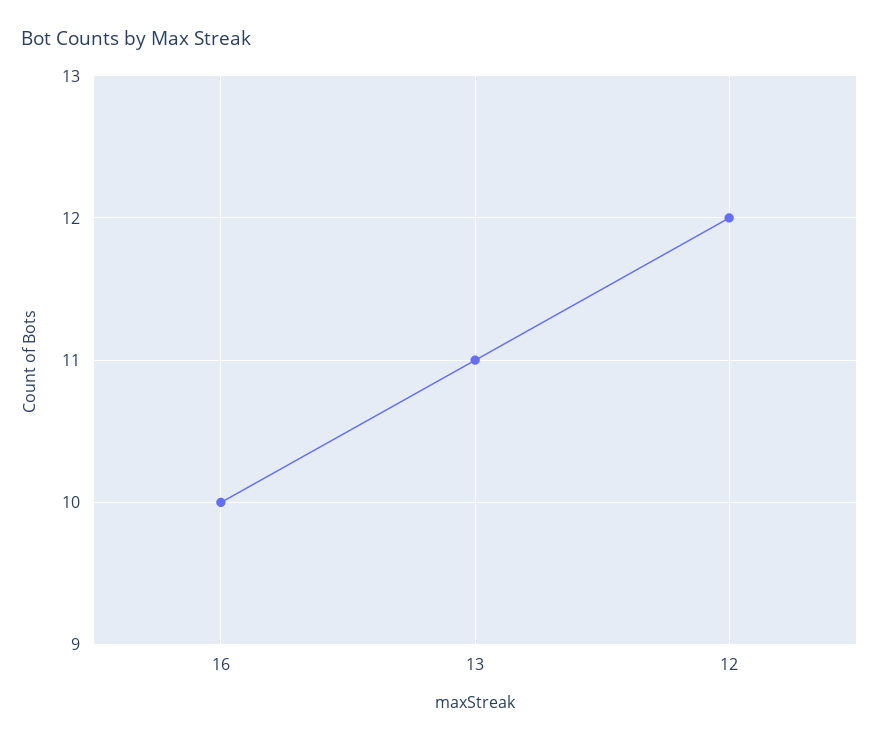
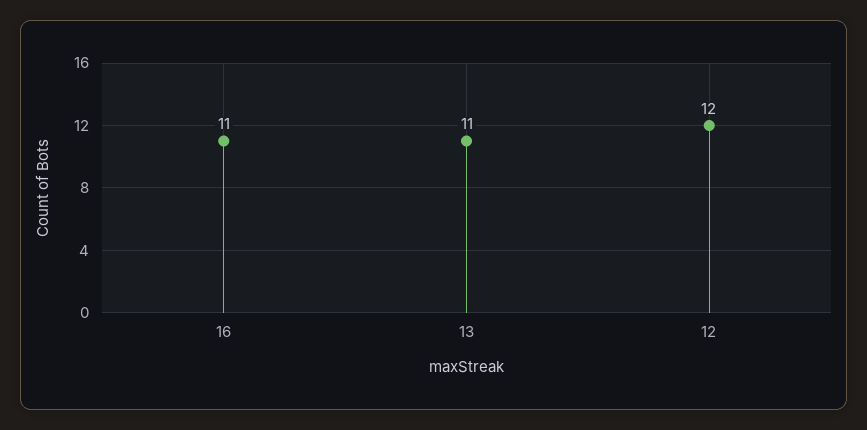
16: 10 -> 11

